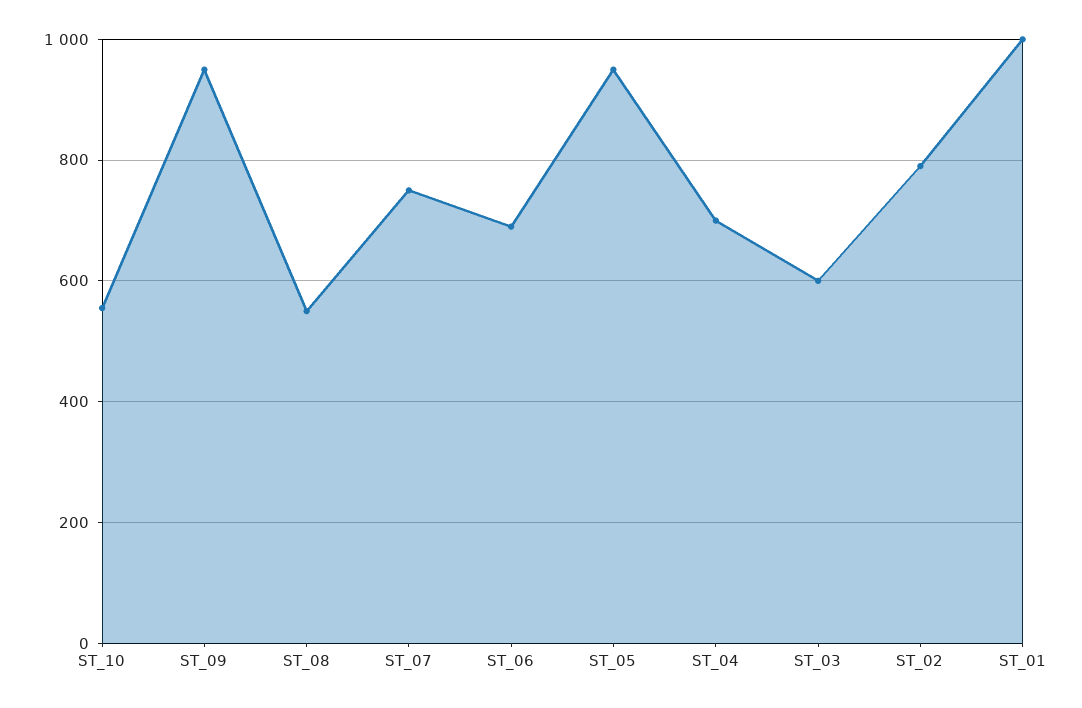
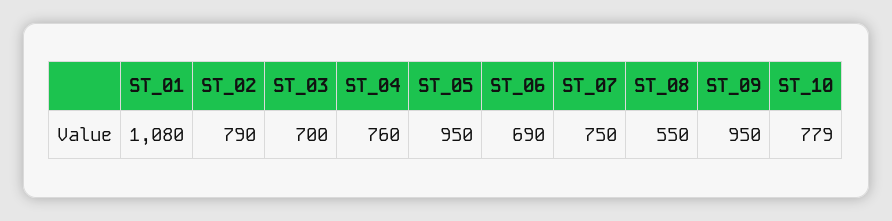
ST_10: 560 -> 779
ST_04: 700 -> 760
ST_03: 600 -> 700
ST_01: 1000 -> 1080

